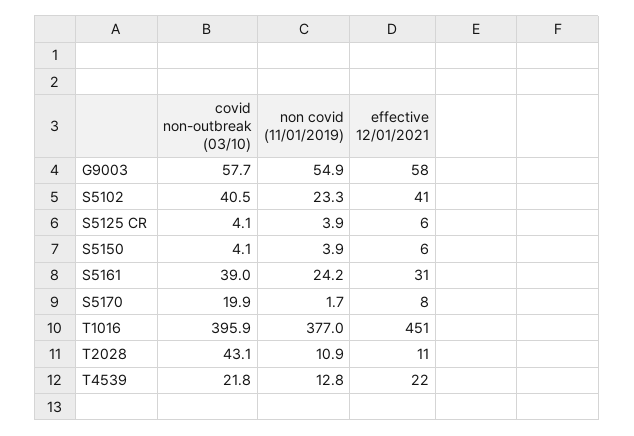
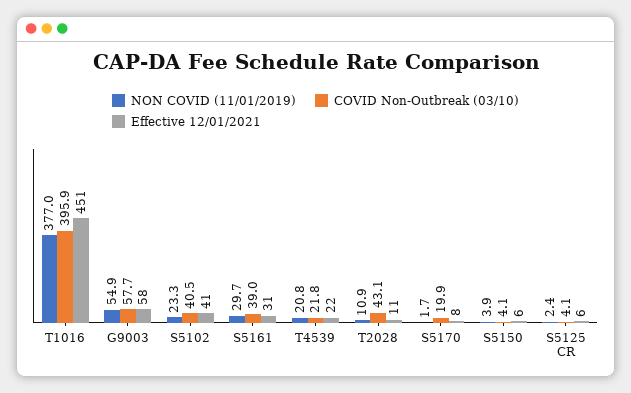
non covid (11/01/2019), S5125 CR: 3.9 -> 2.4
non covid (11/01/2019), S5161: 24.2 -> 29.7
non covid (11/01/2019), T4539: 12.8 -> 20.8

